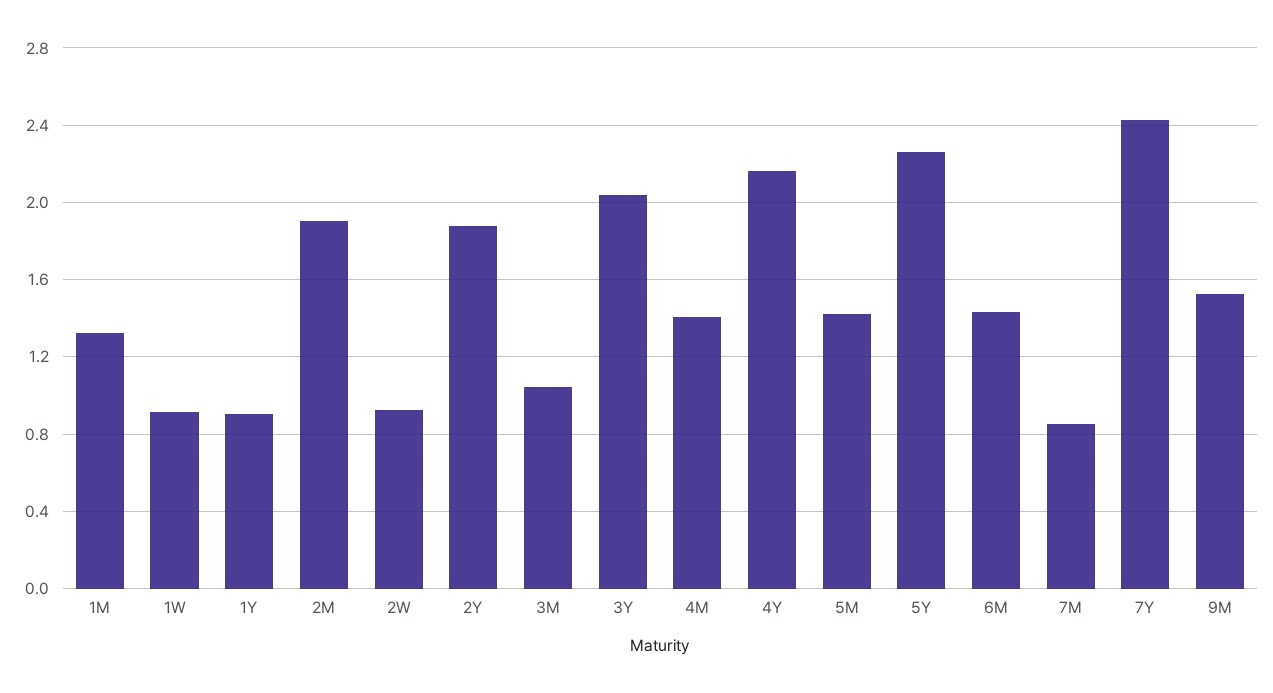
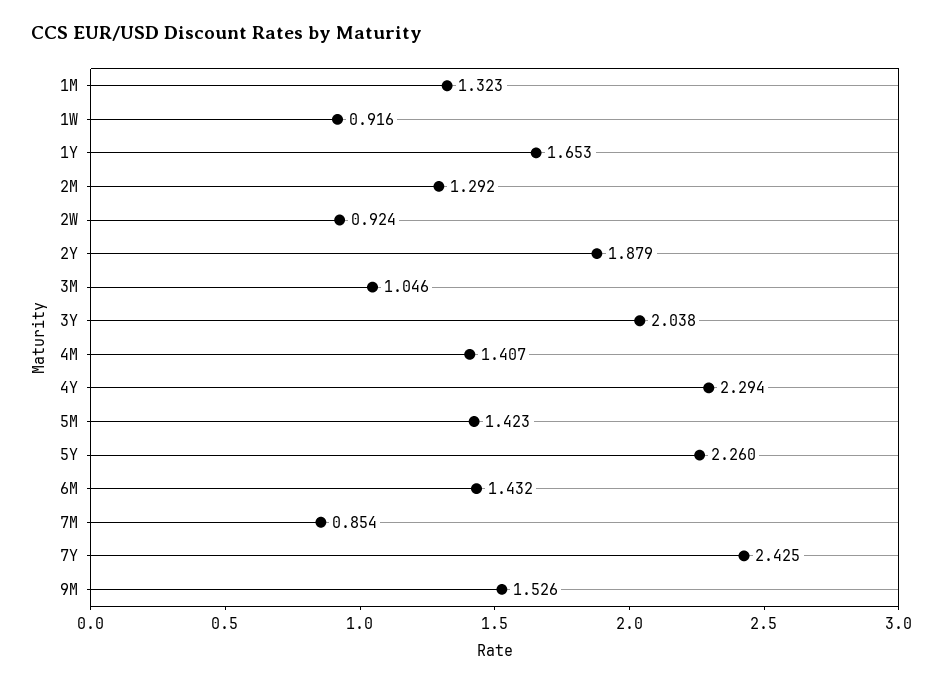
1Y: 0.9 -> 1.653
2M: 1.9 -> 1.292
4Y: 2.15 -> 2.294

